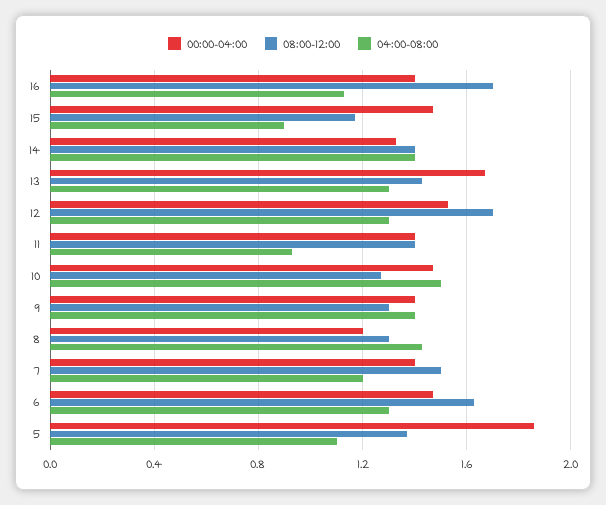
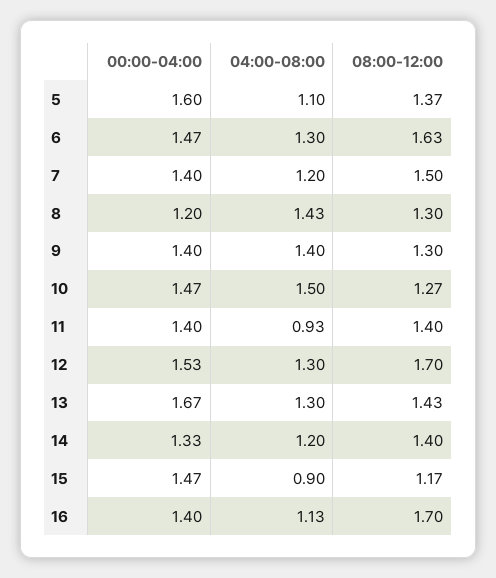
04:00-08:00, 14: 1.4 -> 1.2
00:00-04:00, 5: 1.85 -> 1.6

